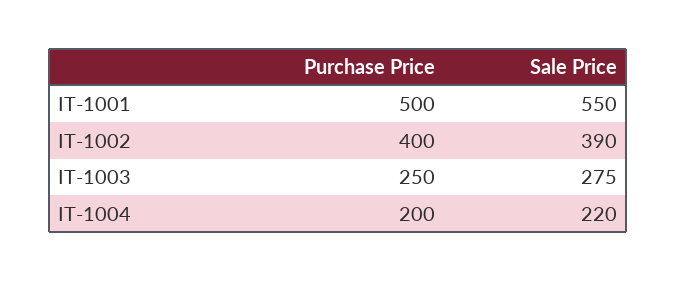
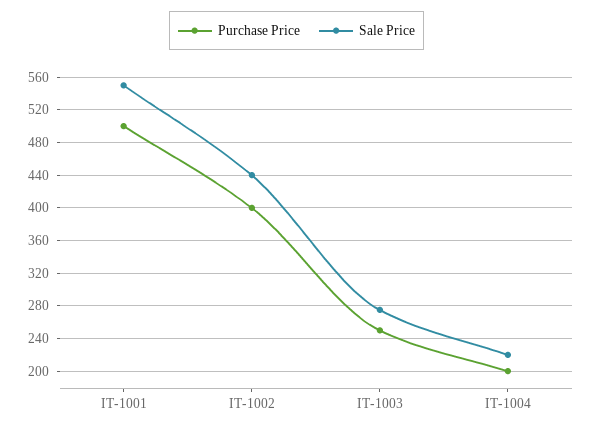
Sale Price, IT-1002: 390 -> 440

